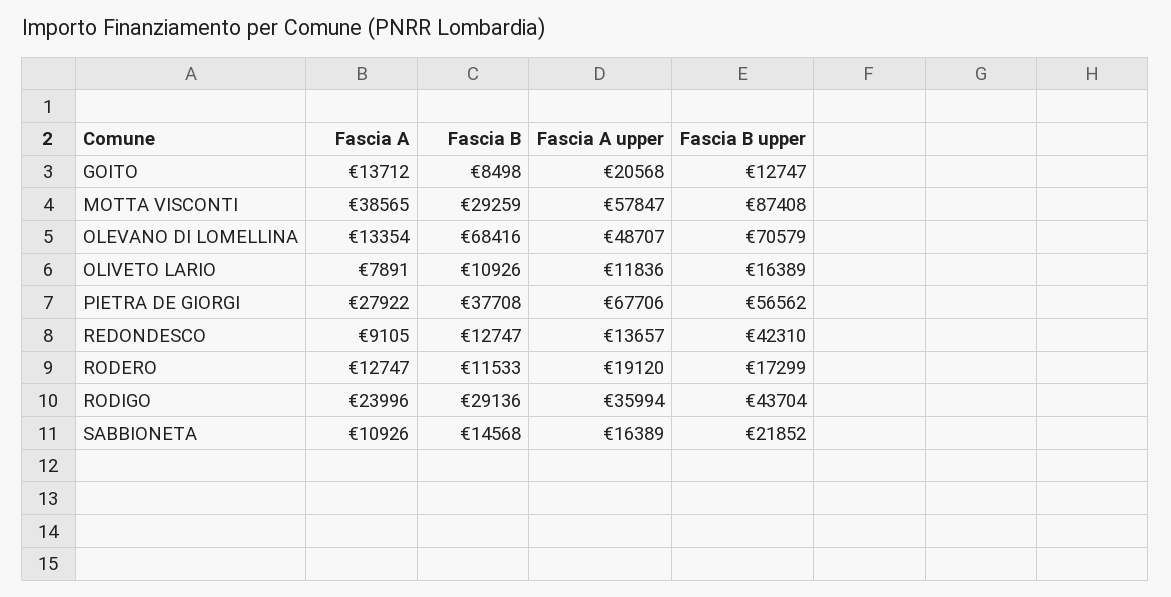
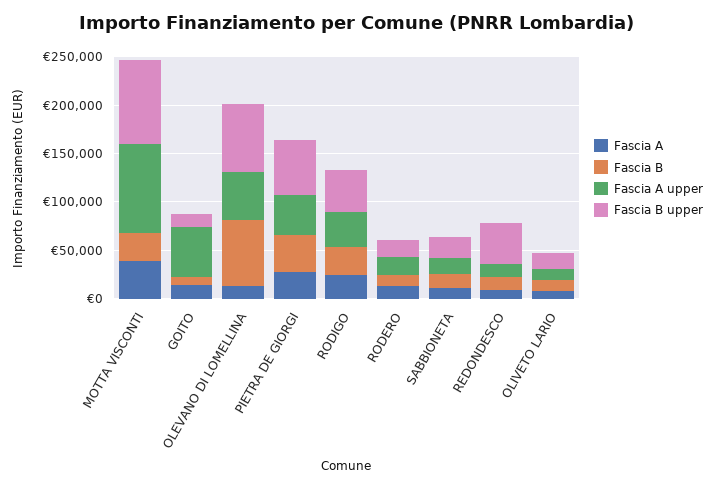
Fascia A upper, GOITO: 20568 -> 50000
Fascia A upper, MOTTA VISCONTI: 57847 -> 90000
Fascia A upper, PIETRA DE GIORGI: 67706 -> 40000

